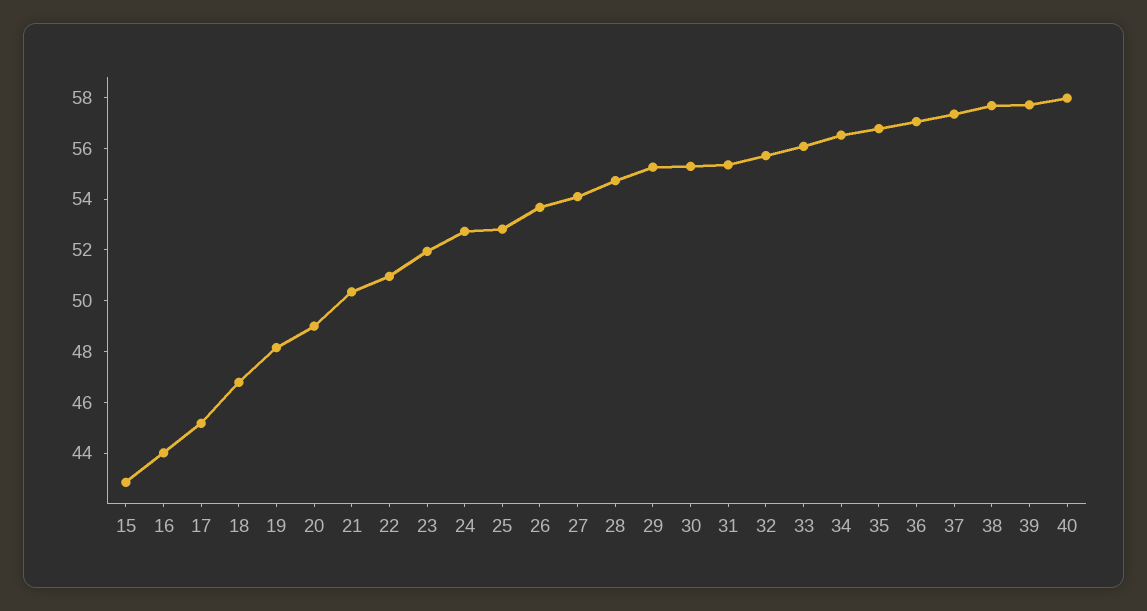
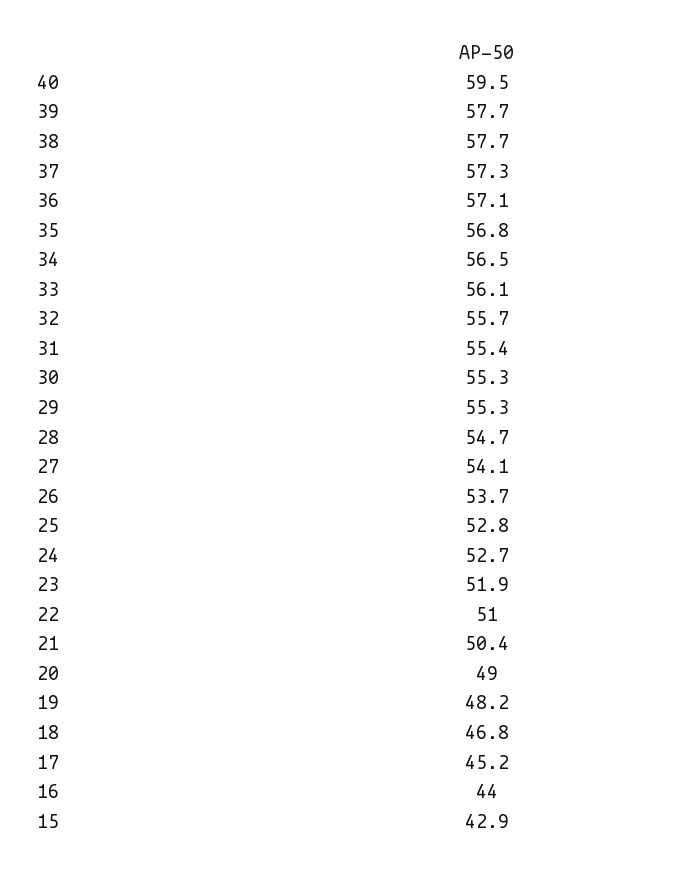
40: 58 -> 59.5

